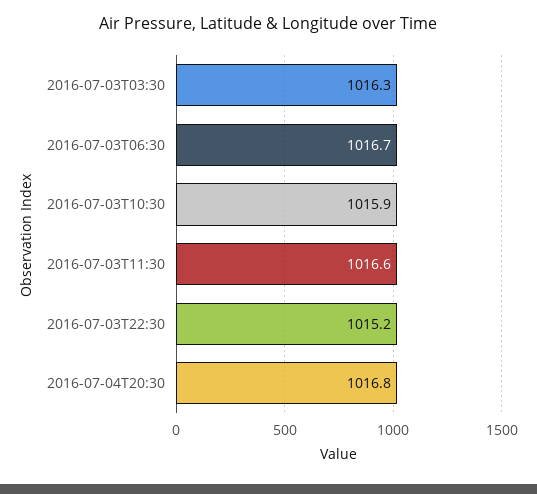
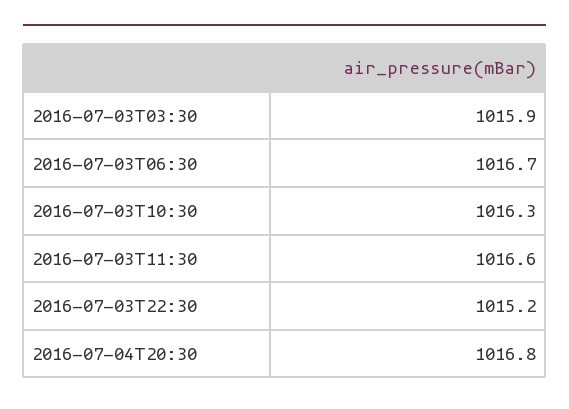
2016-07-03T03:30: 1016.3 -> 1015.9
2016-07-03T10:30: 1015.9 -> 1016.3

